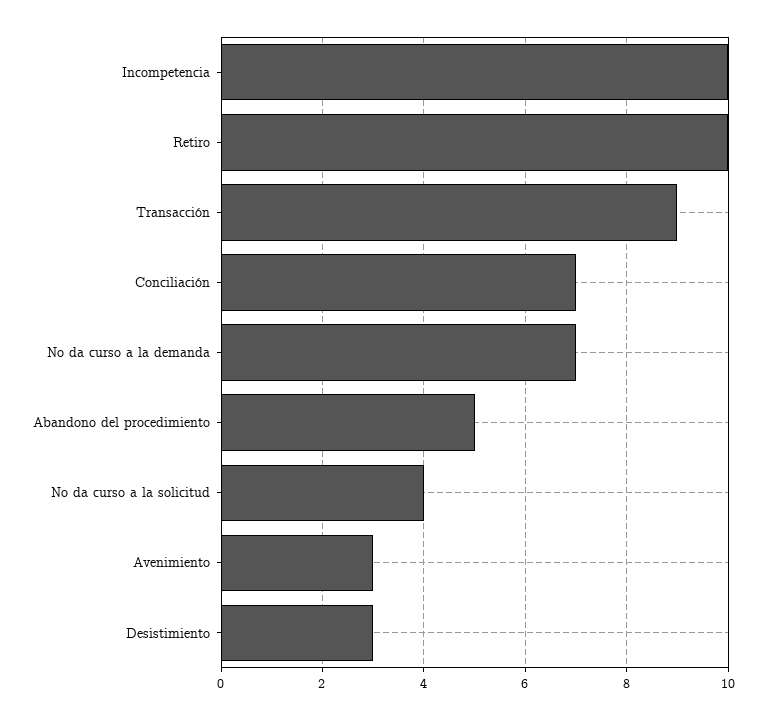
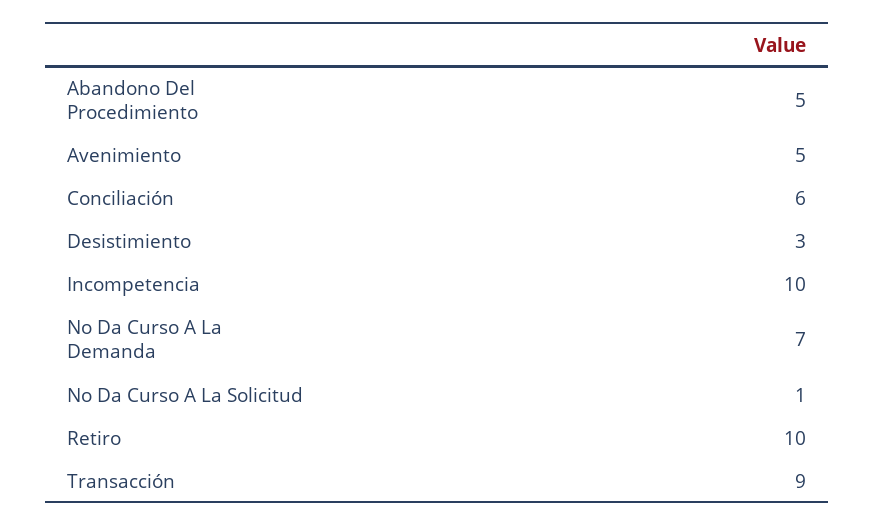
Conciliación: 7 -> 6
No da curso a la solicitud: 4 -> 1
Avenimiento: 3 -> 5

